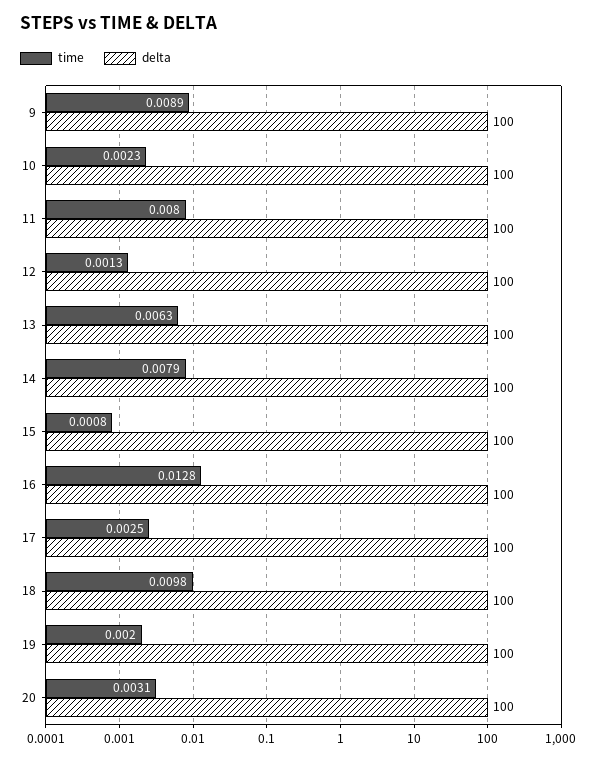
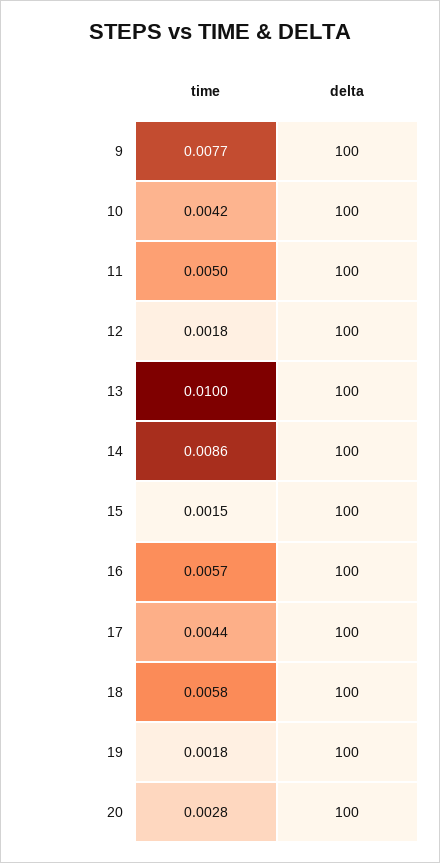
time, 9: 0.0089 -> 0.0077
time, 10: 0.0023 -> 0.0042
time, 11: 0.008 -> 0.005
time, 12: 0.0013 -> 0.0018
time, 13: 0.0063 -> 0.01
time, 14: 0.0079 -> 0.0086
time, 15: 0.0008 -> 0.0015
time, 16: 0.0128 -> 0.0057
time, 17: 0.0025 -> 0.0044
time, 18: 0.0098 -> 0.0058
time, 19: 0.002 -> 0.0018
time, 20: 0.0031 -> 0.0028

